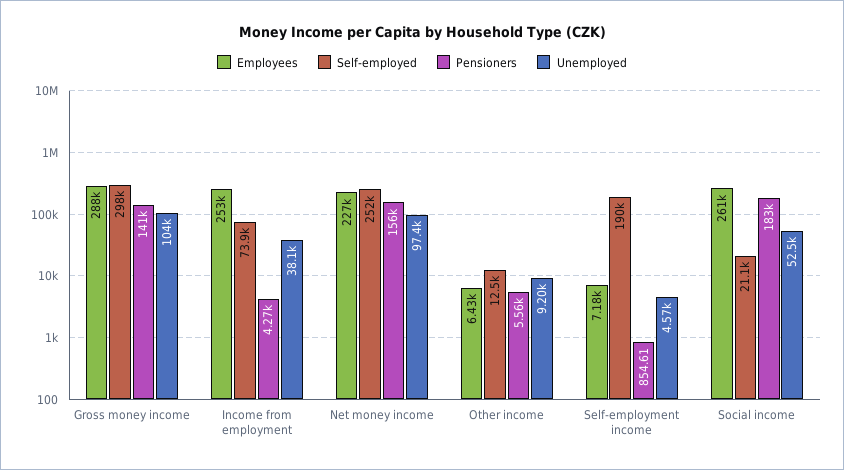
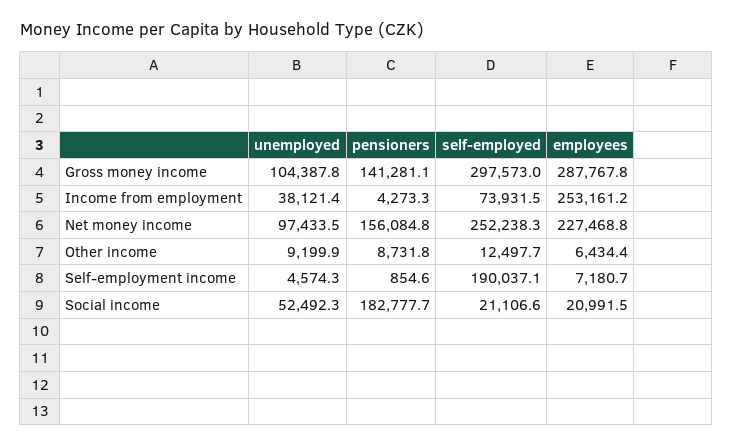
Pensioners, Other income: 5560 -> 8731.8
Employees, Social income: 261000 -> 20991.5

